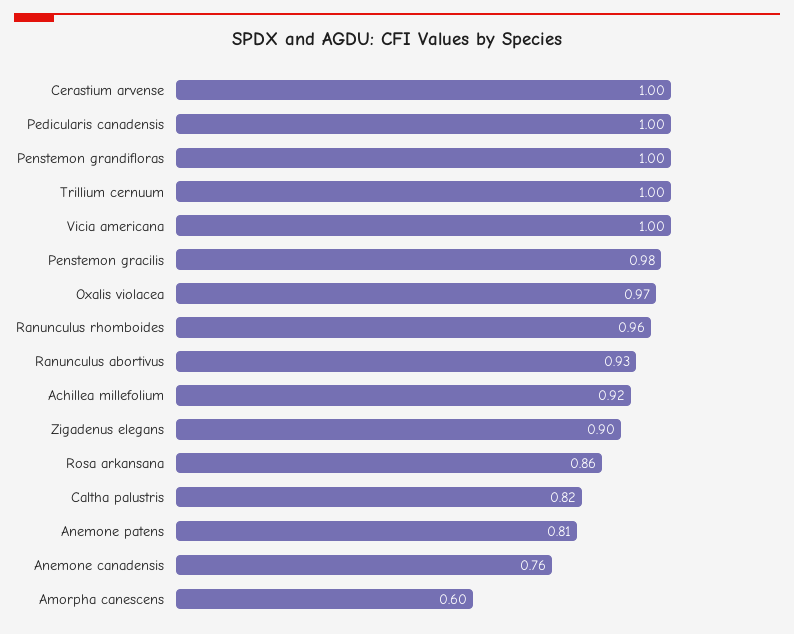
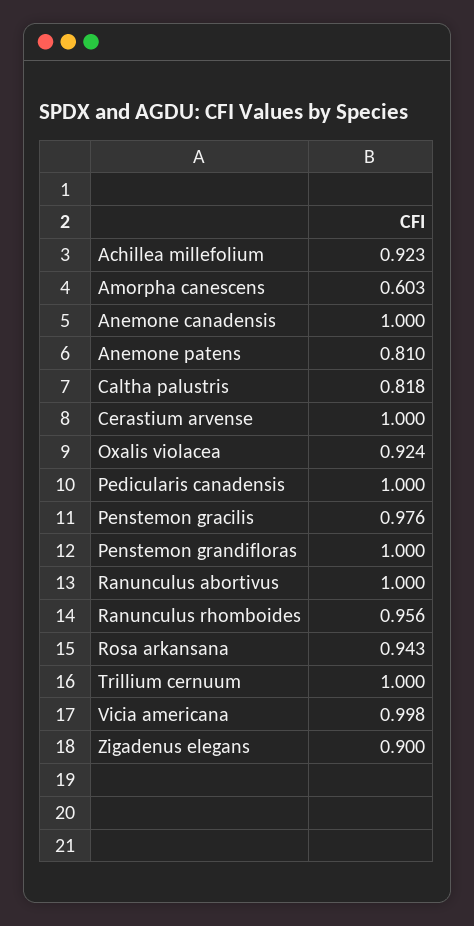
Oxalis violacea: 0.97 -> 0.924
Ranunculus abortivus: 0.93 -> 1
Rosa arkansana: 0.86 -> 0.943
Anemone canadensis: 0.76 -> 1

